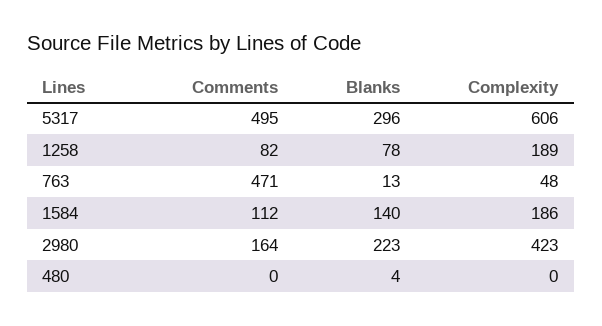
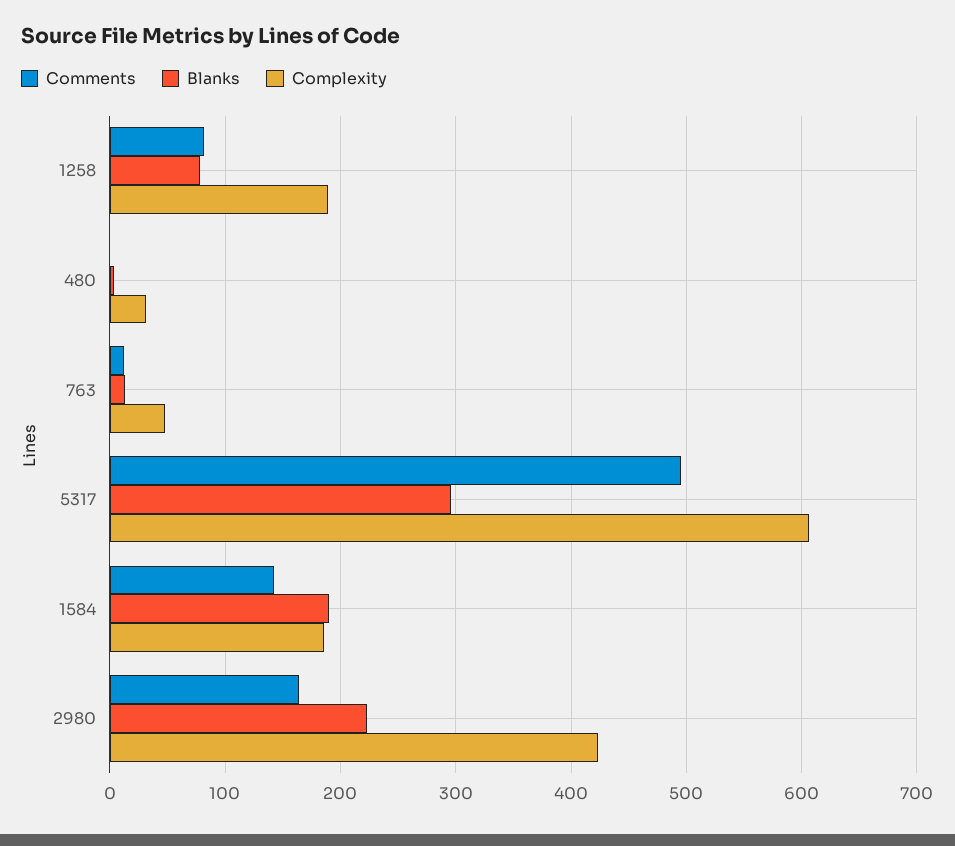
Comments, 763: 471 -> 10
Comments, 1584: 112 -> 140
Blanks, 1584: 140 -> 190
Complexity, 480: 0 -> 30

